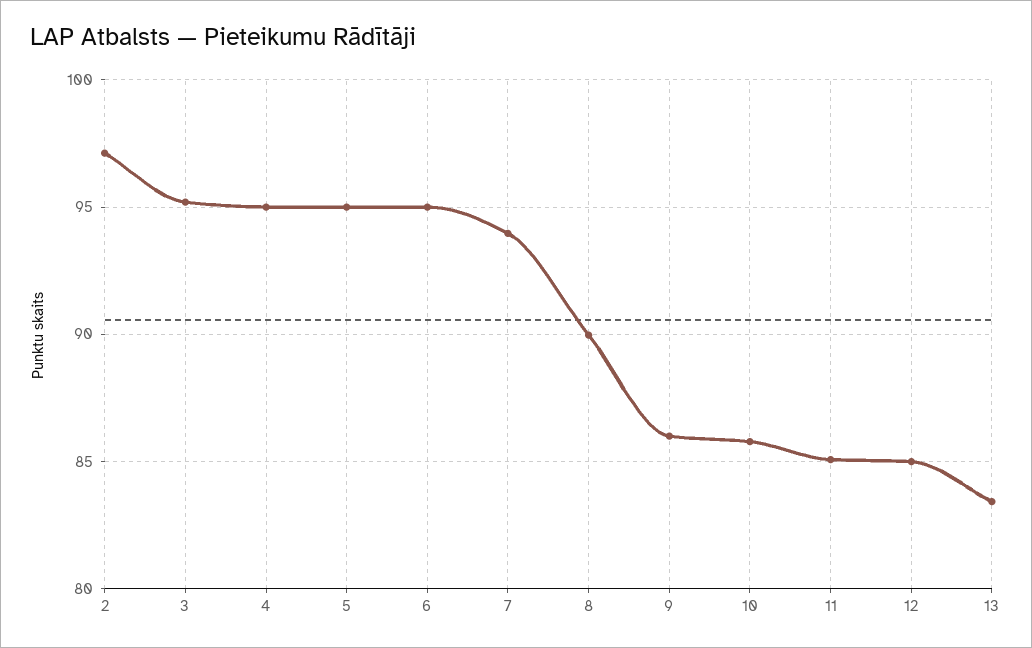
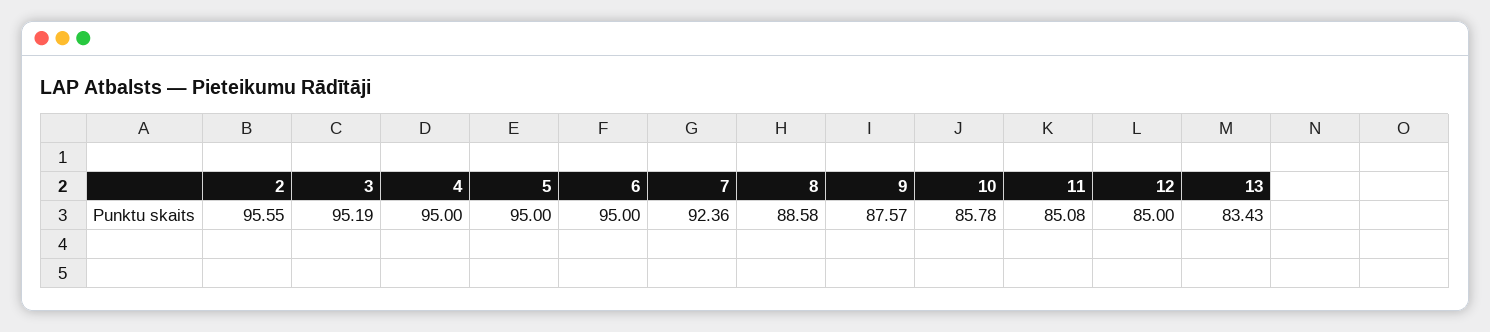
2: 97 -> 95.55
7: 94 -> 92.36
8: 90 -> 88.58
9: 86 -> 87.57

